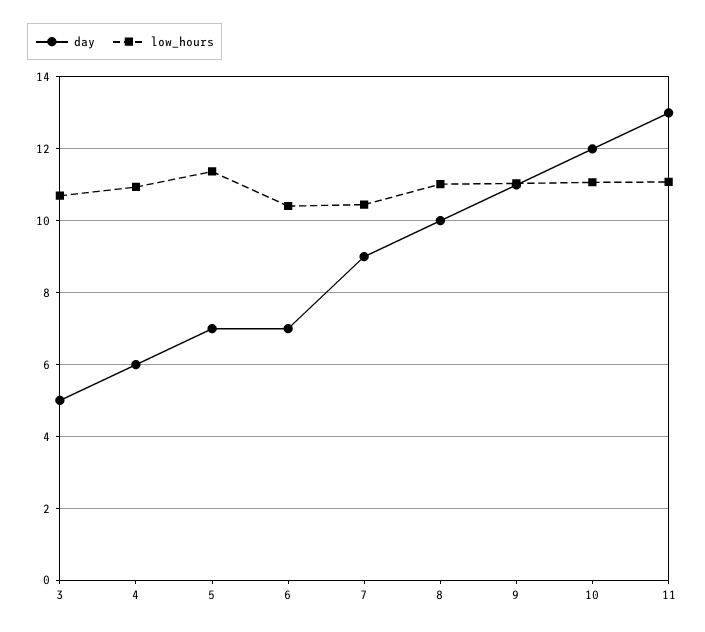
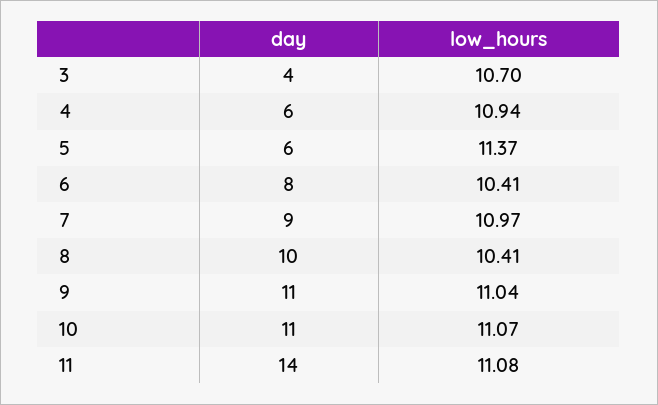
day, 3: 5 -> 4
day, 5: 7 -> 6
day, 6: 7 -> 8
low_hours, 7: 10.4 -> 10.97
low_hours, 8: 11 -> 10.41
day, 10: 12 -> 11
day, 11: 13 -> 14

